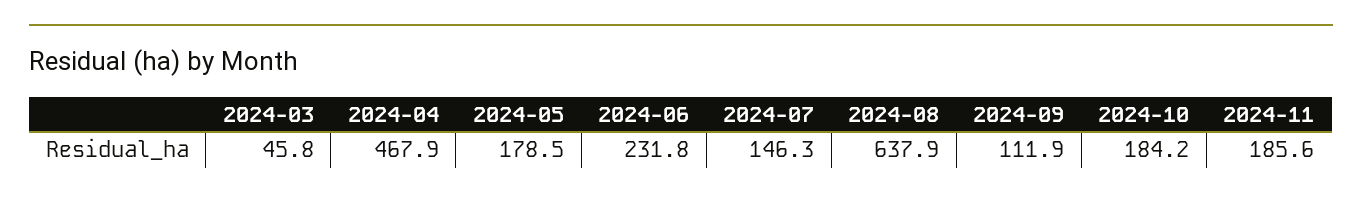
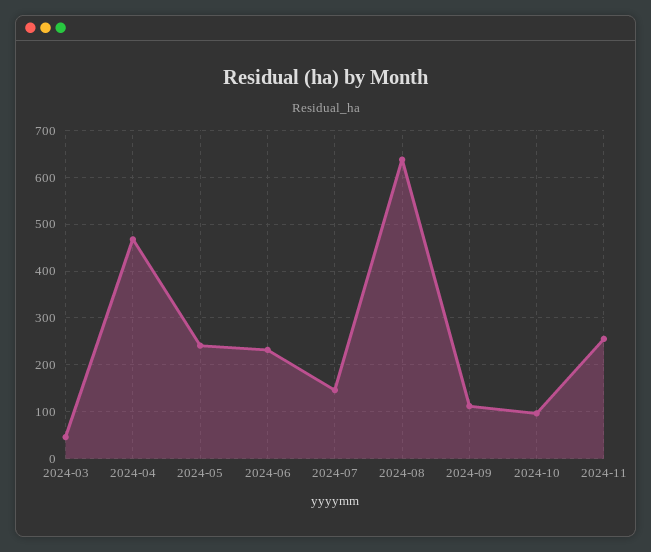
2024-05: 178.5 -> 240
2024-10: 184.2 -> 100
2024-11: 185.6 -> 260

